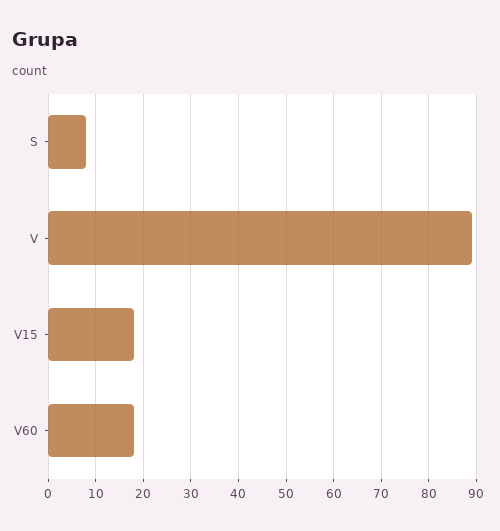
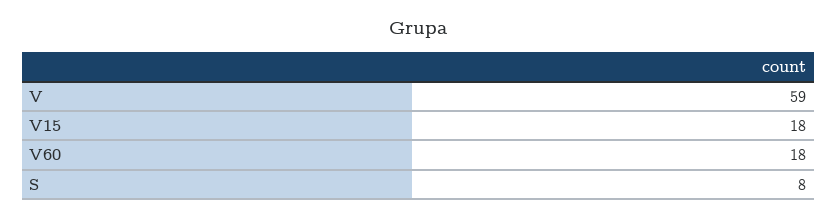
V: 90 -> 59

